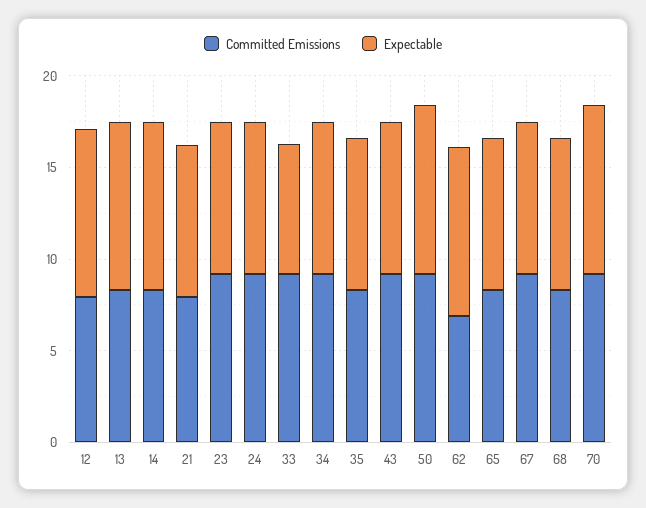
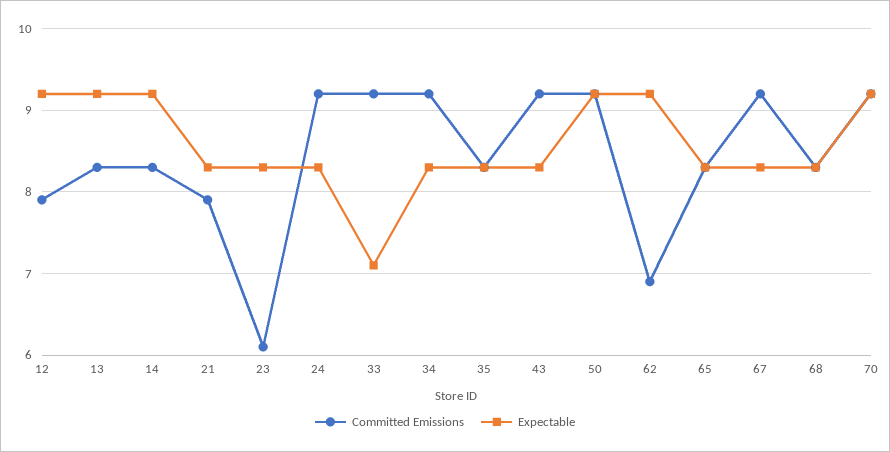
Committed Emissions, 23: 9 -> 6.1

